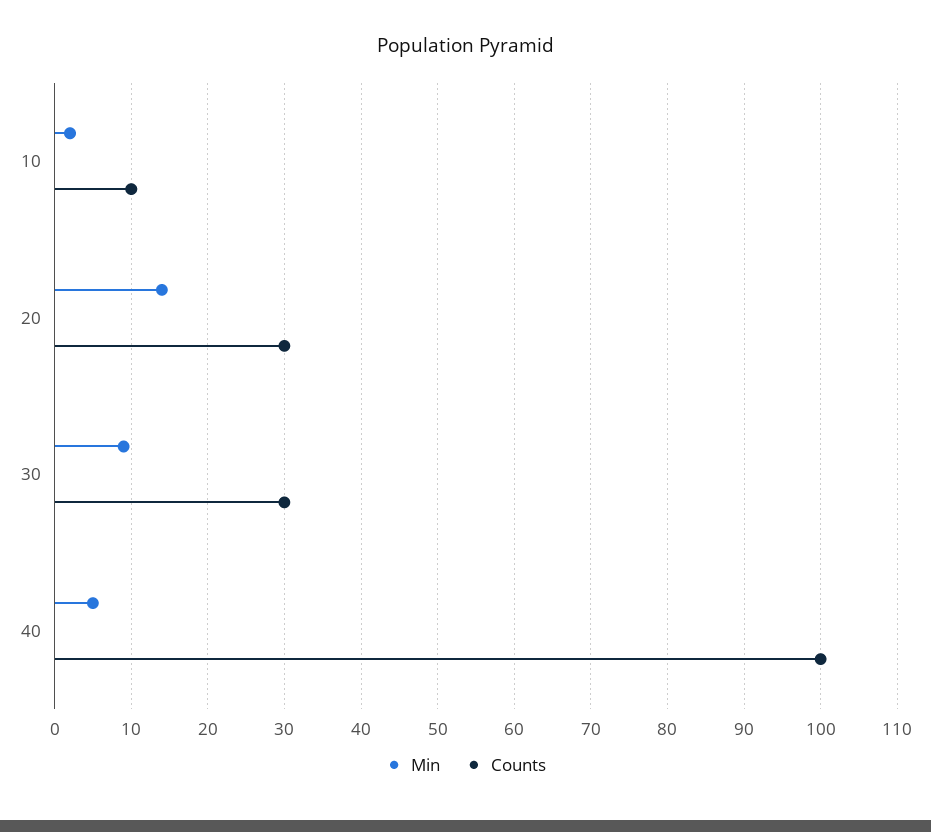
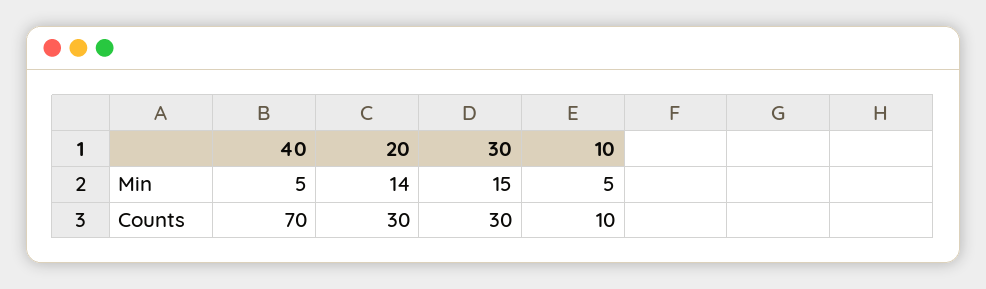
Min, 10: 2 -> 5
Min, 30: 9 -> 15
Counts, 40: 100 -> 70

